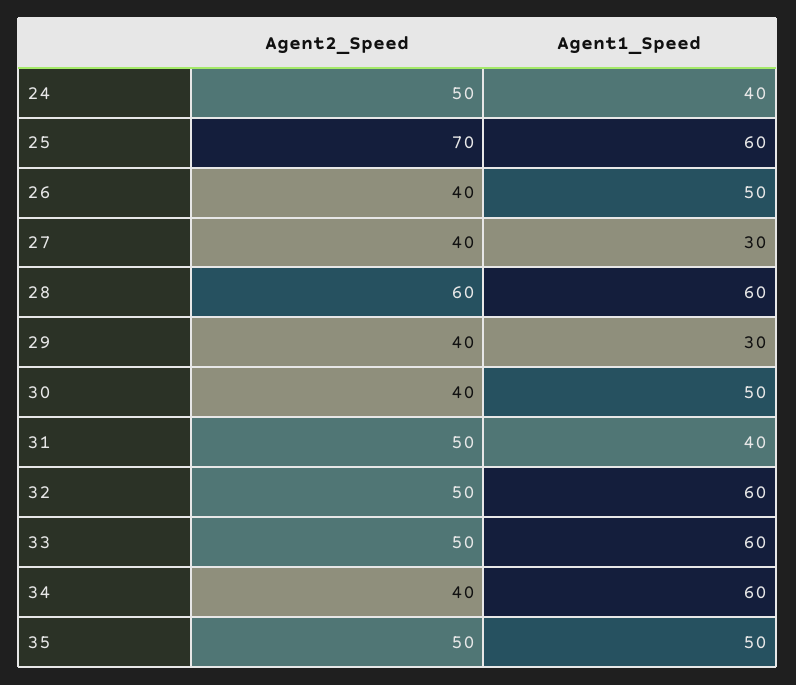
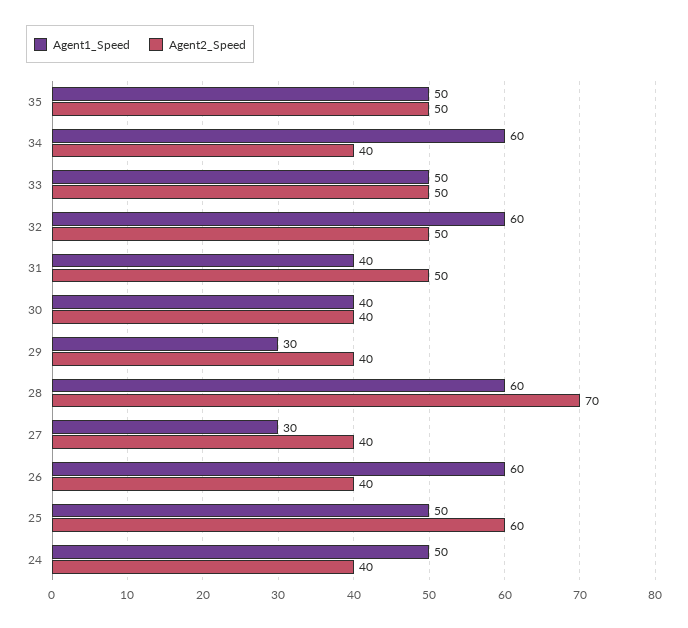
Agent2_Speed, 24: 50 -> 40
Agent1_Speed, 24: 40 -> 50
Agent2_Speed, 25: 70 -> 60
Agent1_Speed, 25: 60 -> 50
Agent1_Speed, 26: 50 -> 60
Agent2_Speed, 28: 60 -> 70
Agent1_Speed, 30: 50 -> 40
Agent1_Speed, 33: 60 -> 50

